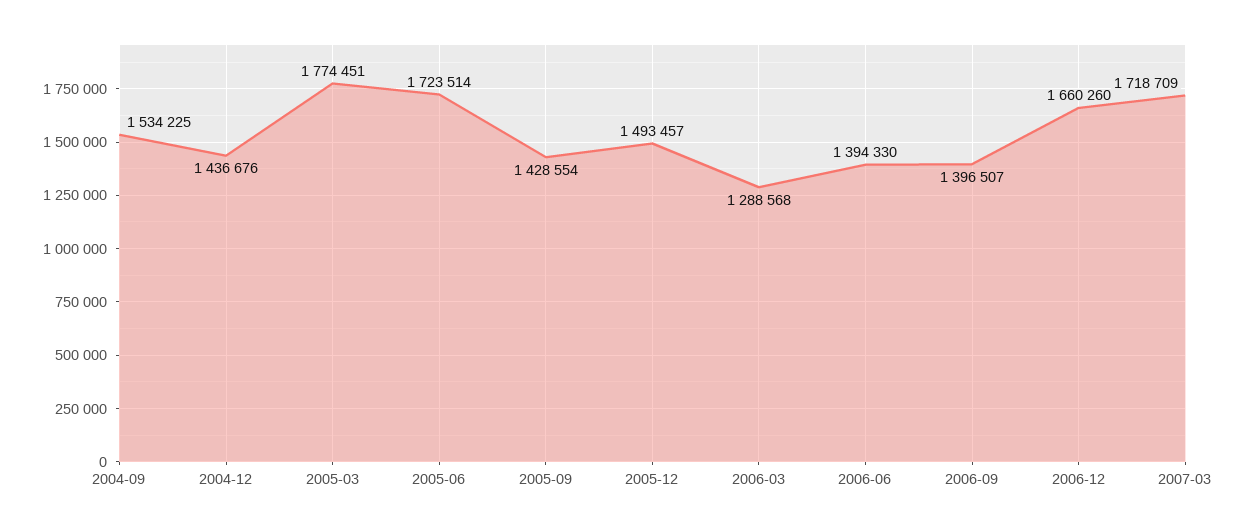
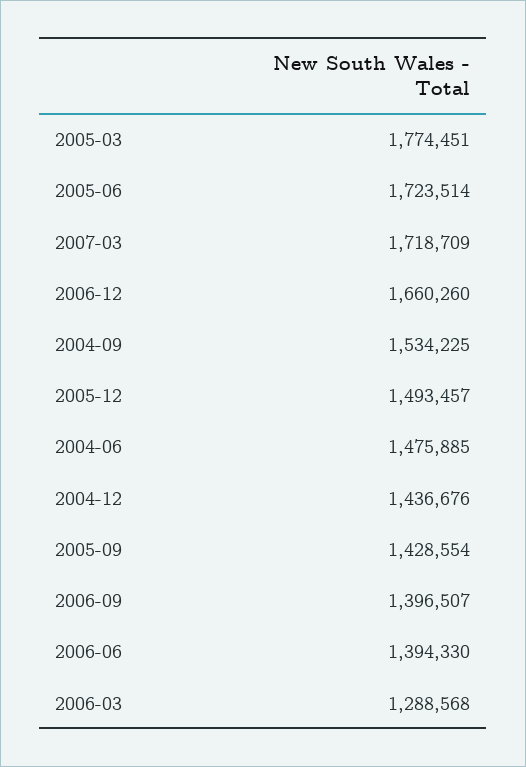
2004-06: none -> 1475885

